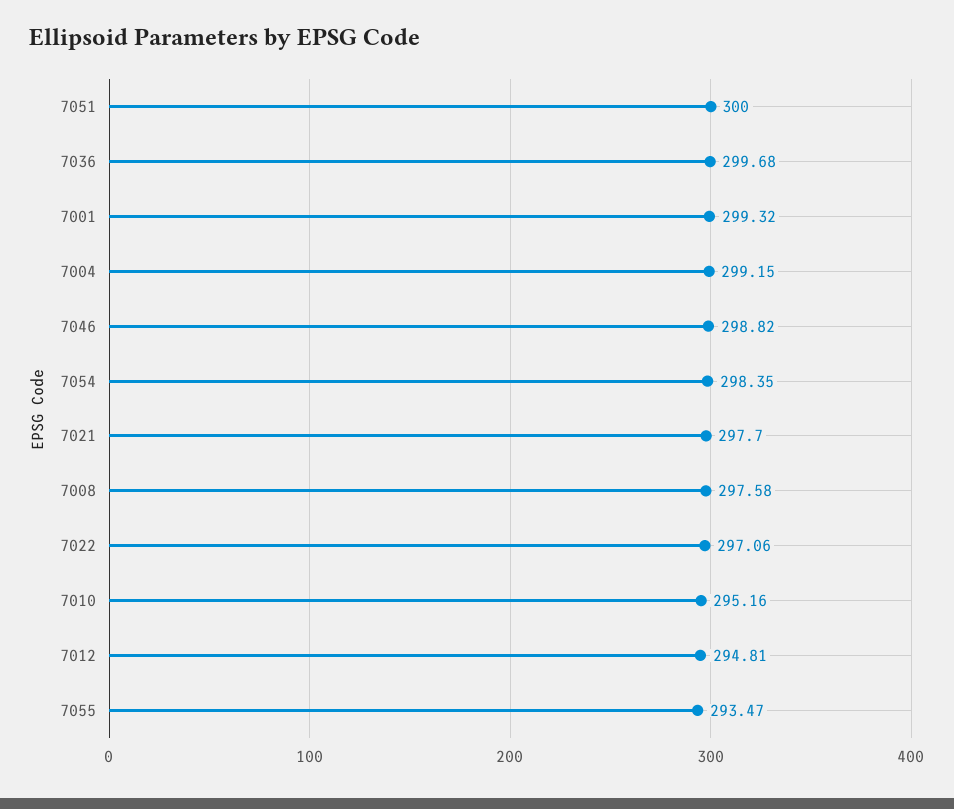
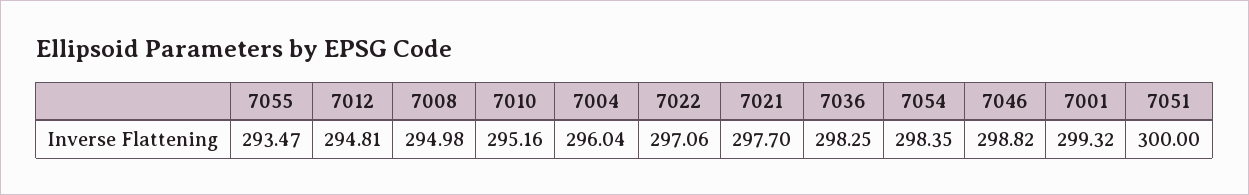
7036: 299.68 -> 298.25
7004: 299.15 -> 296.04
7008: 297.58 -> 294.98

